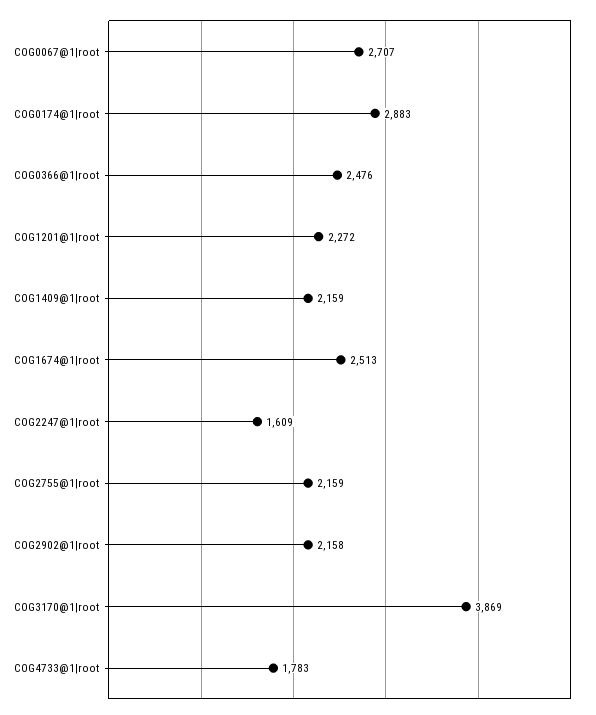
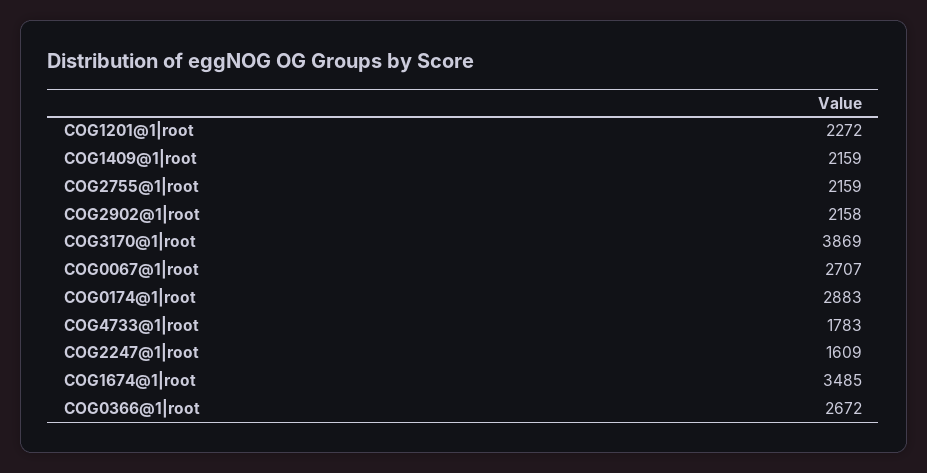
COG0366@1|root: 2476 -> 2672
COG1674@1|root: 2513 -> 3485

